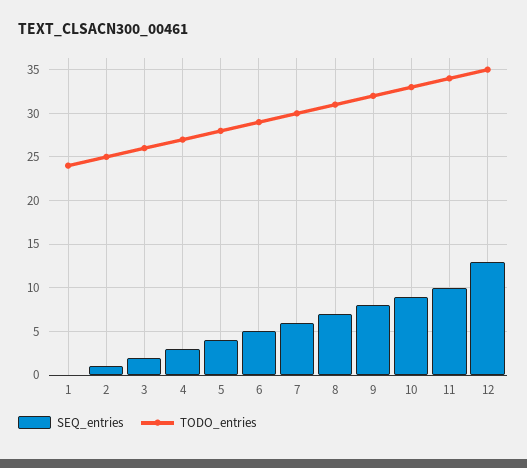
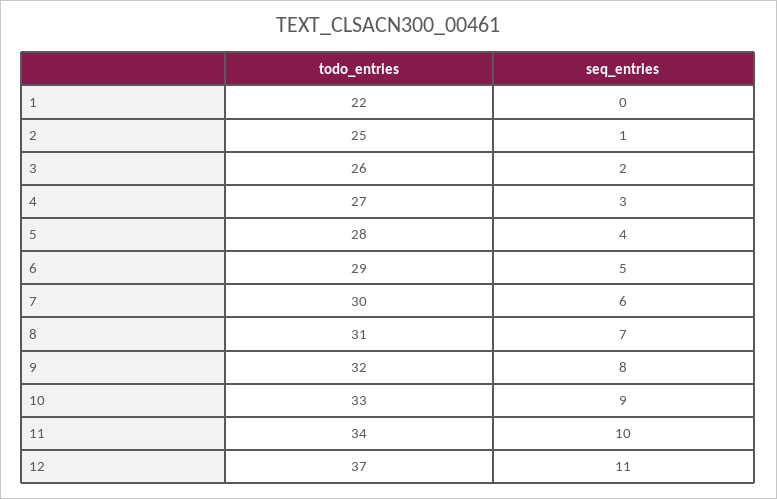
TODO_entries, 1: 24 -> 22
SEQ_entries, 12: 13 -> 11
TODO_entries, 12: 35 -> 37

